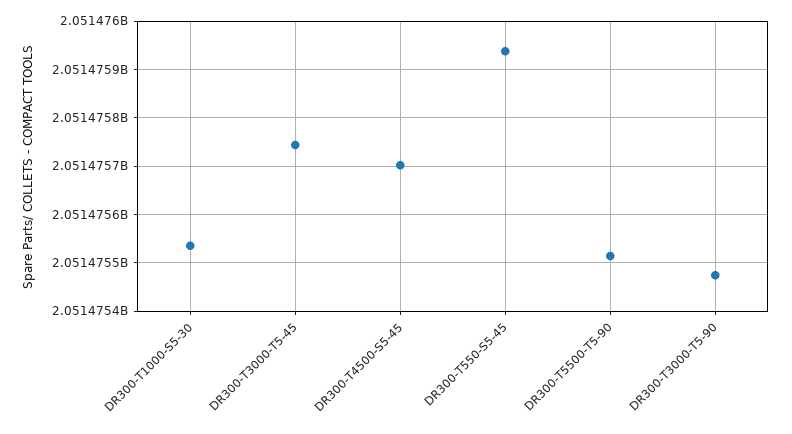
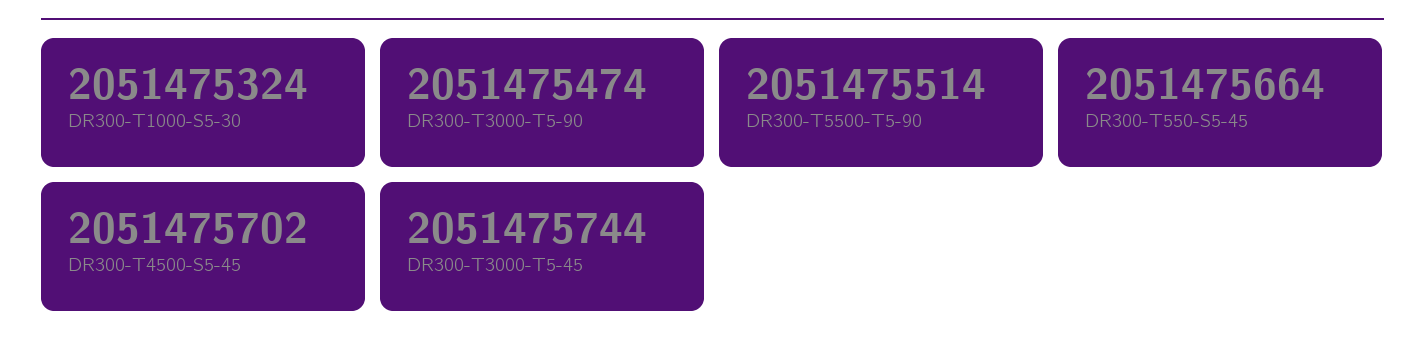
DR300-T1000-S5-30: 2051475540 -> 2051475324
DR300-T550-S5-45: 2051475940 -> 2051475664

